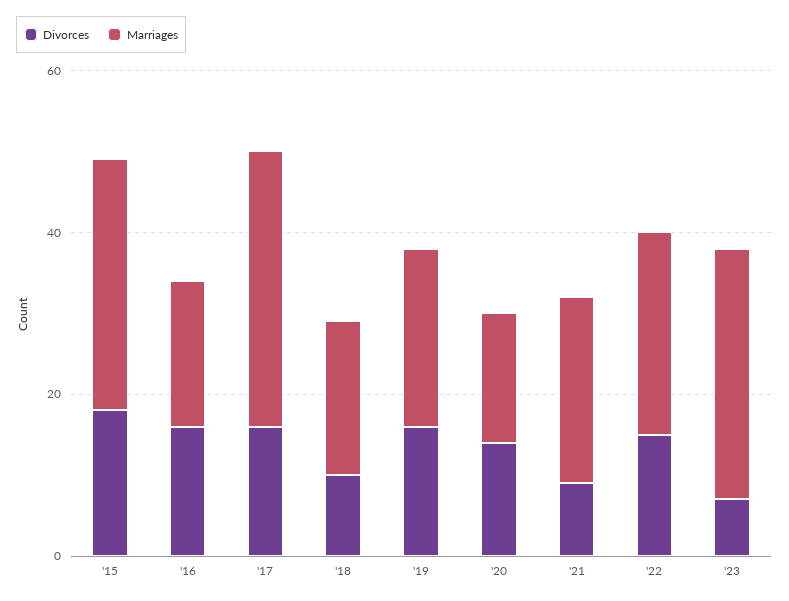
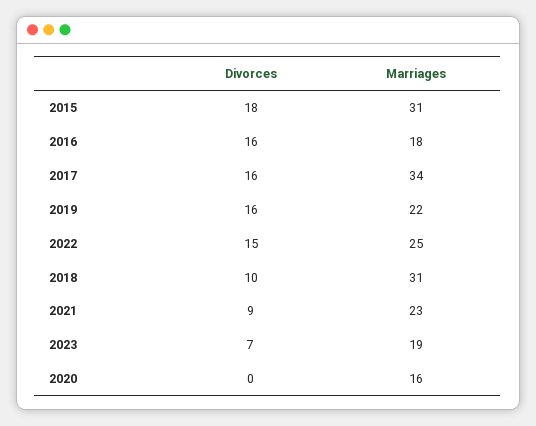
Marriages, '18: 20 -> 31
Divorces, '20: 15 -> 0
Marriages, '23: 30 -> 19

